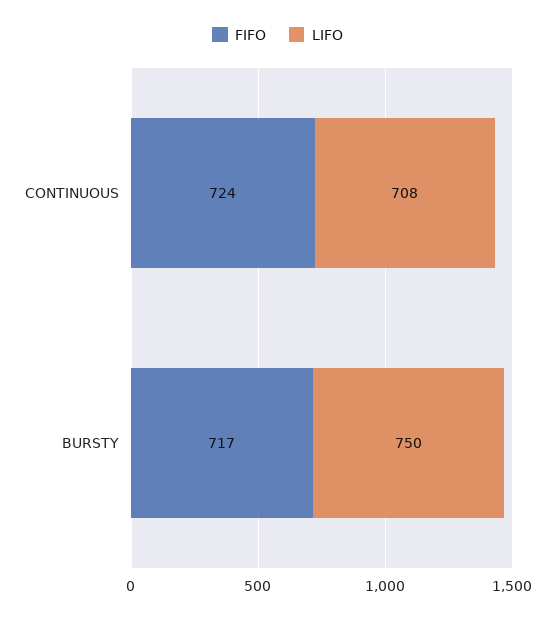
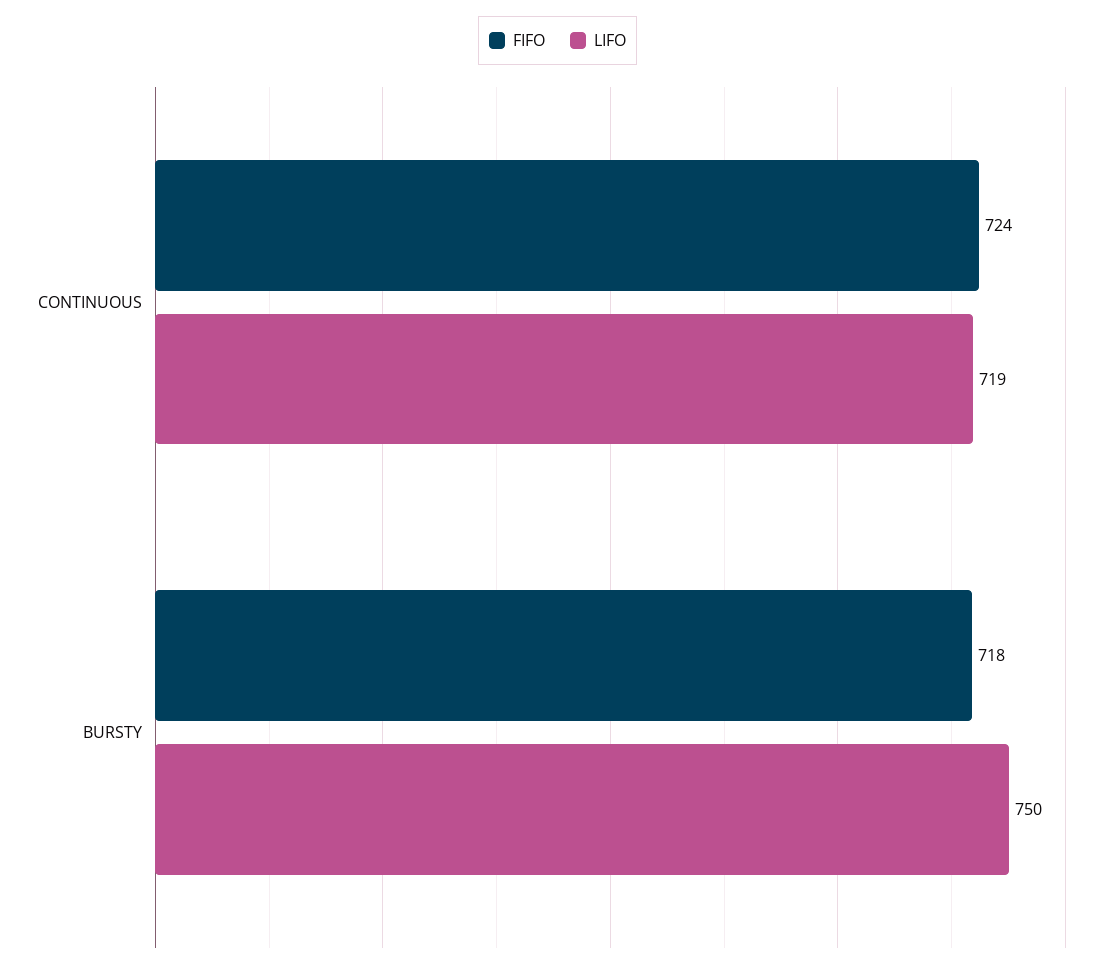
LIFO, CONTINUOUS: 708 -> 719
FIFO, BURSTY: 717 -> 718

